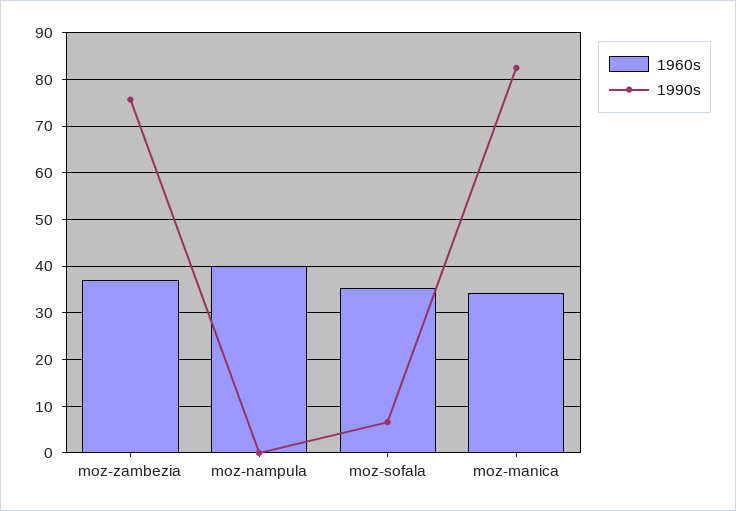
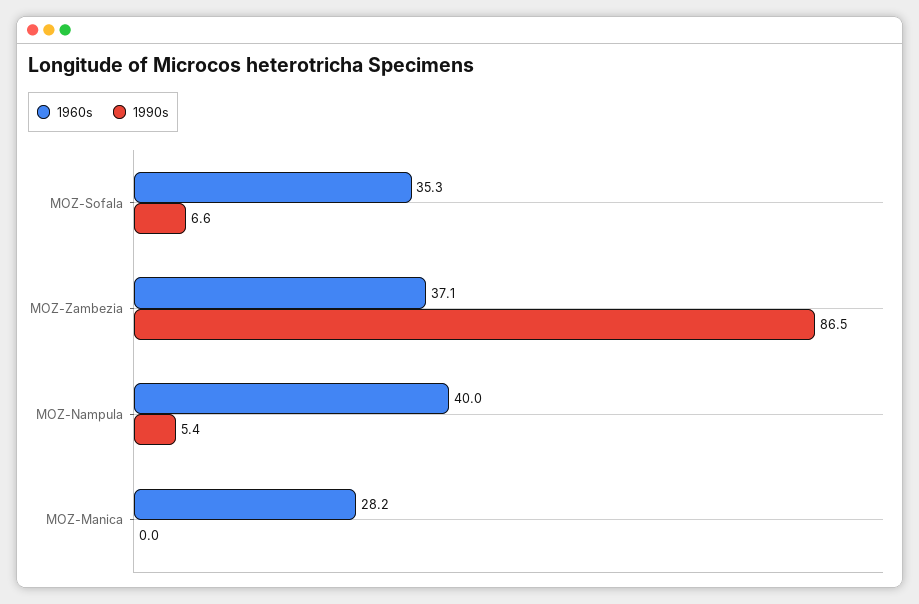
1990s, moz-zambezia: 76 -> 86.5
1990s, moz-nampula: 0 -> 5.4
1960s, moz-manica: 34 -> 28.2
1990s, moz-manica: 82 -> 0

